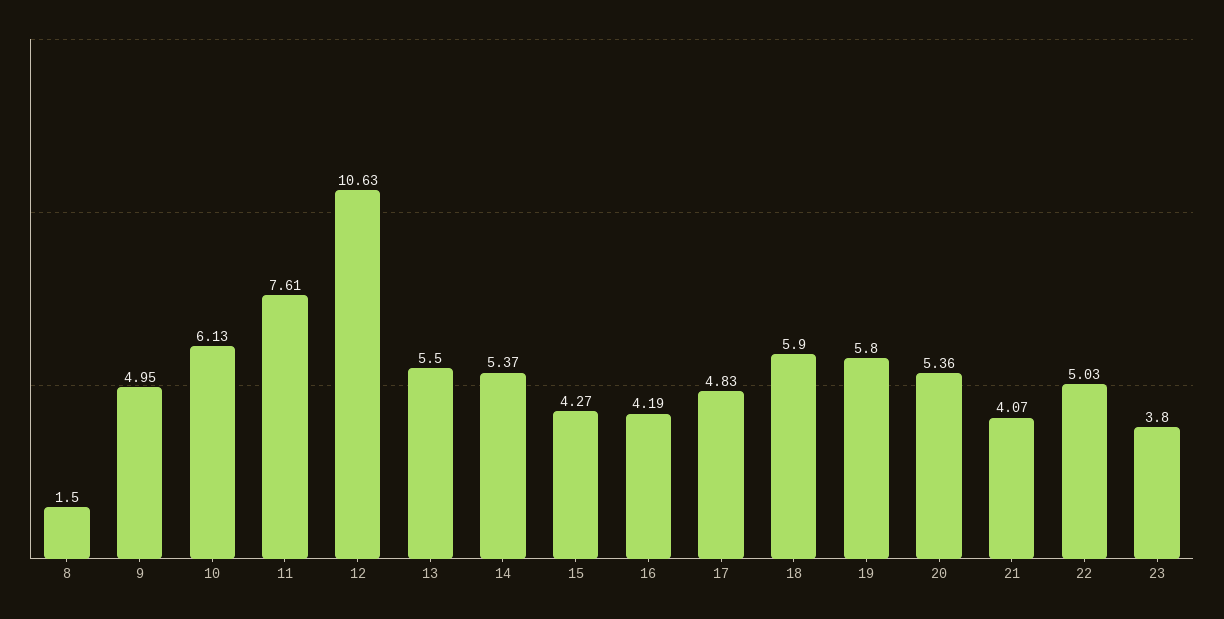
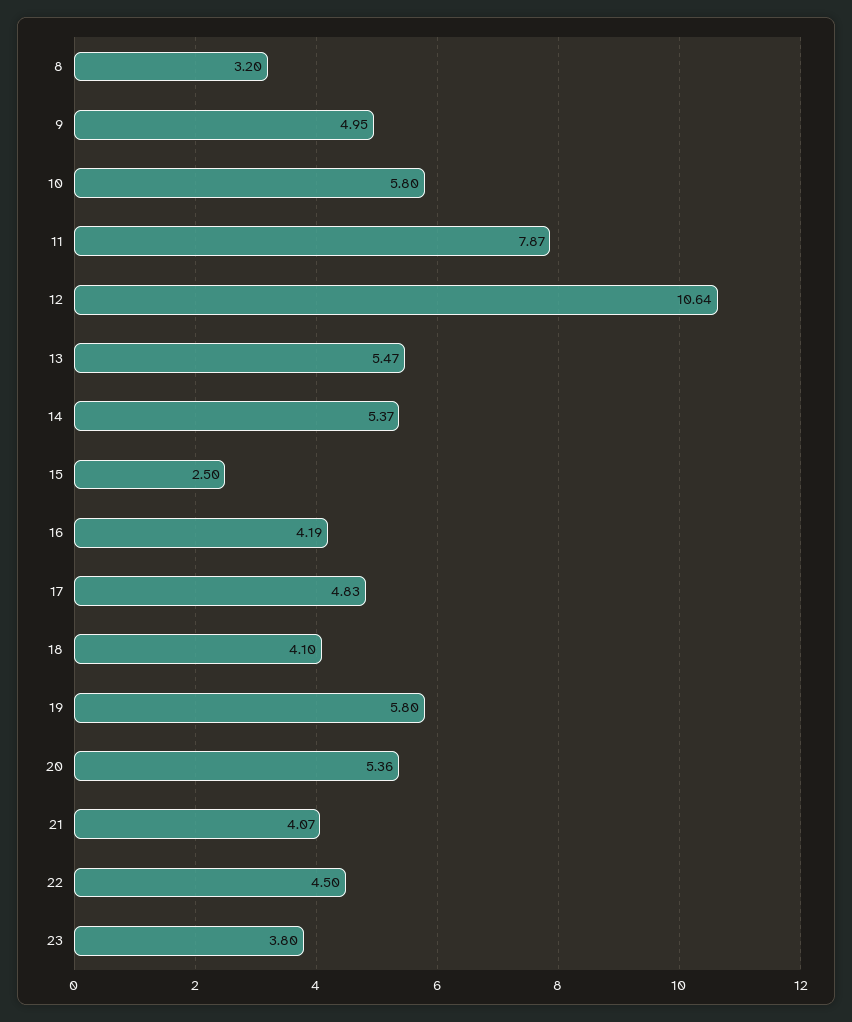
8: 1.5 -> 3.2
10: 6.13 -> 5.8
11: 7.61 -> 7.87
12: 10.63 -> 10.64
13: 5.5 -> 5.47
15: 4.27 -> 2.5
18: 5.9 -> 4.1
22: 5.03 -> 4.5

